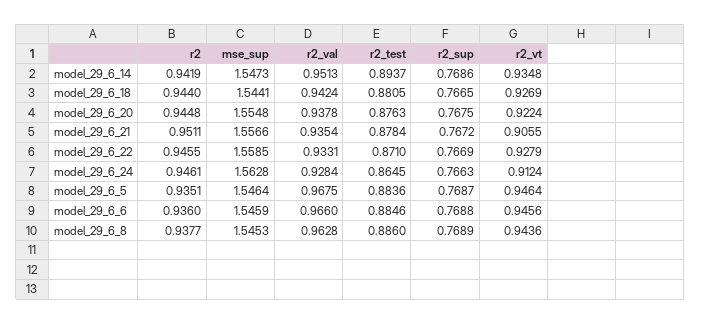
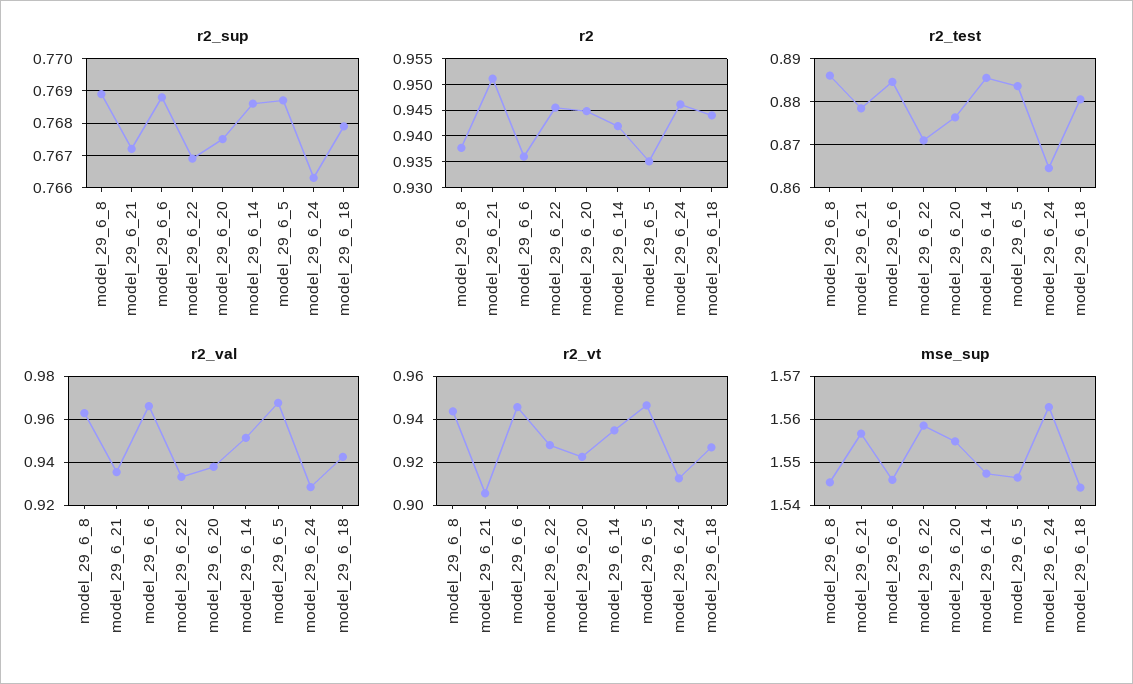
r2_test, model_29_6_14: 0.8937 -> 0.886
r2_sup, model_29_6_18: 0.7665 -> 0.768

